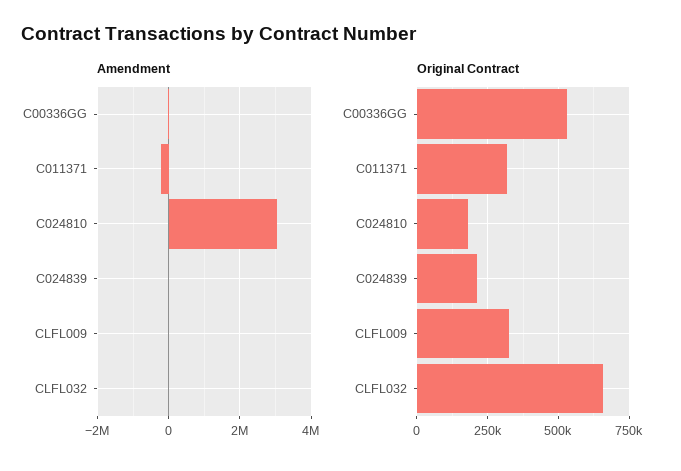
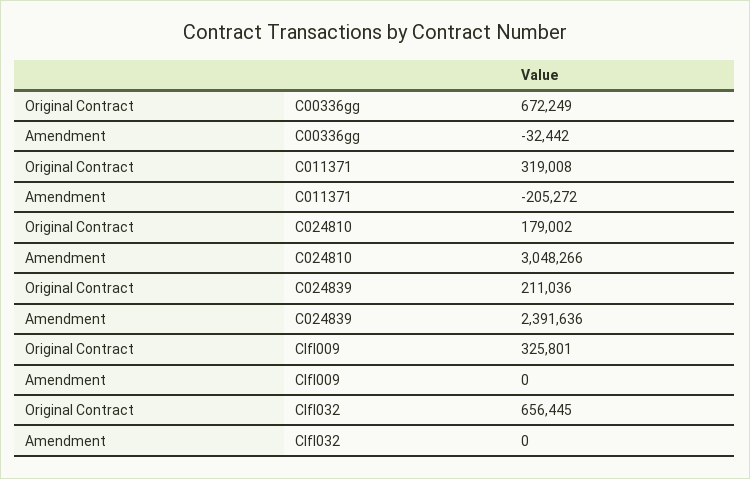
Amendment, C024839: 0 -> 2391636
Original Contract, C00336GG: 525000 -> 672249

